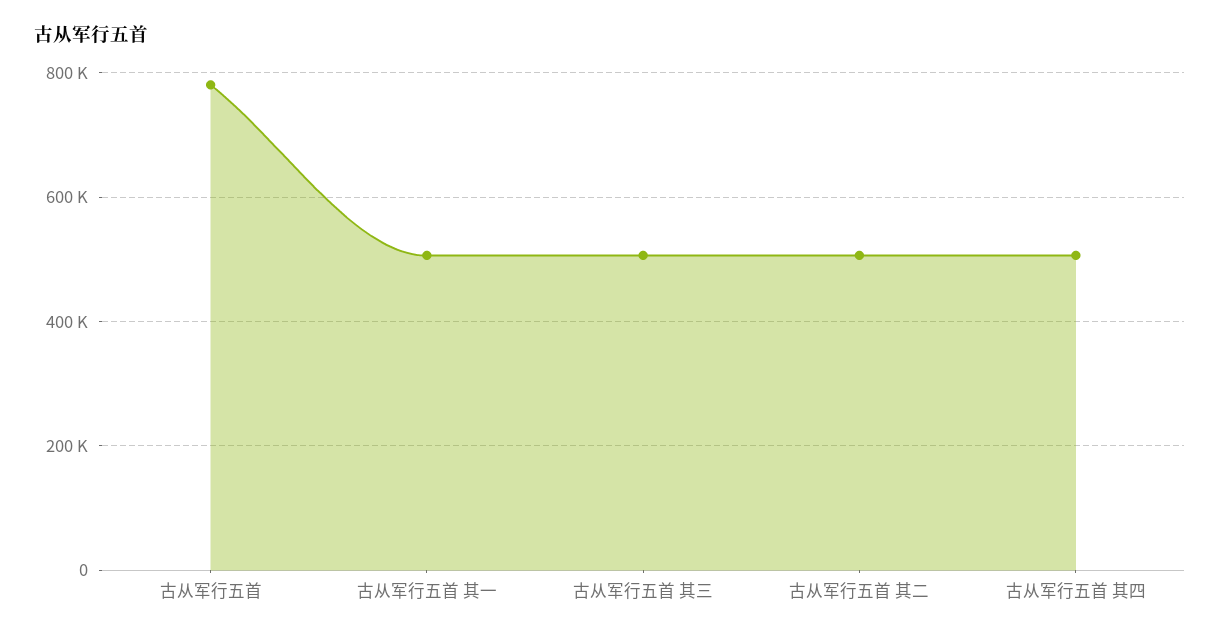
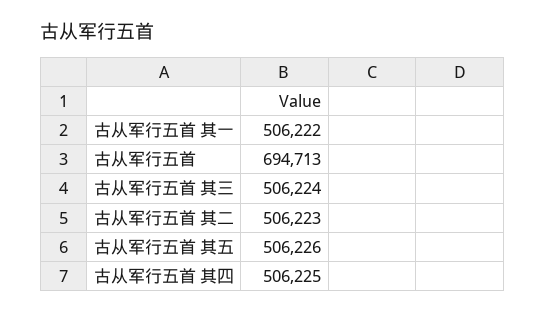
古从军行五首: 780000 -> 694713
古从军行五首 其五: none -> 506226

